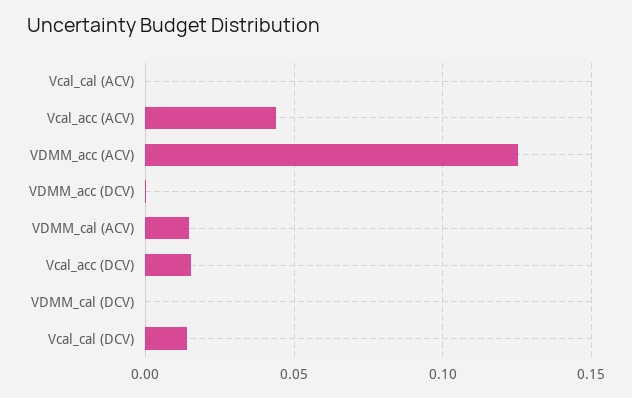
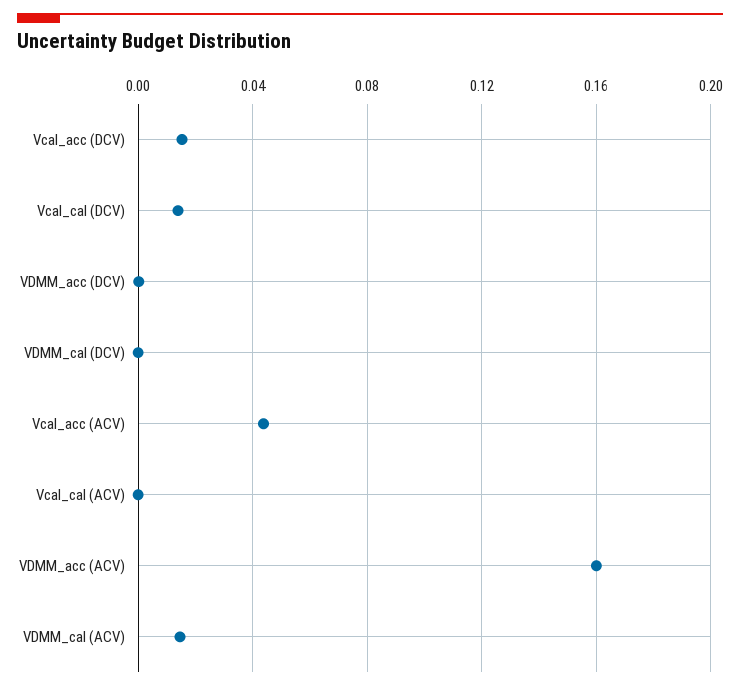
VDMM_acc (ACV): 0.125 -> 0.16

